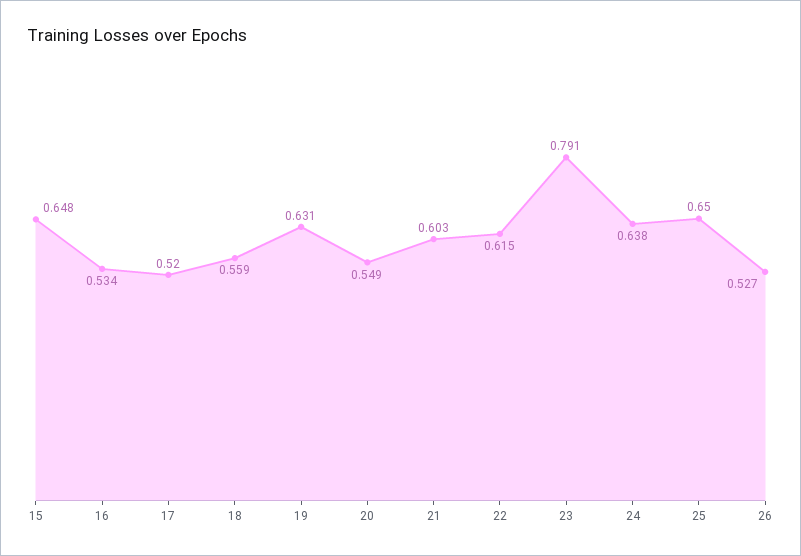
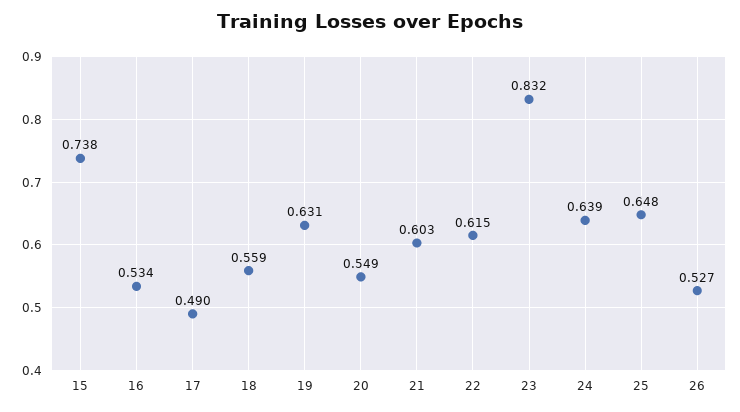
15: 0.648 -> 0.738
17: 0.52 -> 0.49
23: 0.791 -> 0.832
24: 0.638 -> 0.639
25: 0.65 -> 0.648

